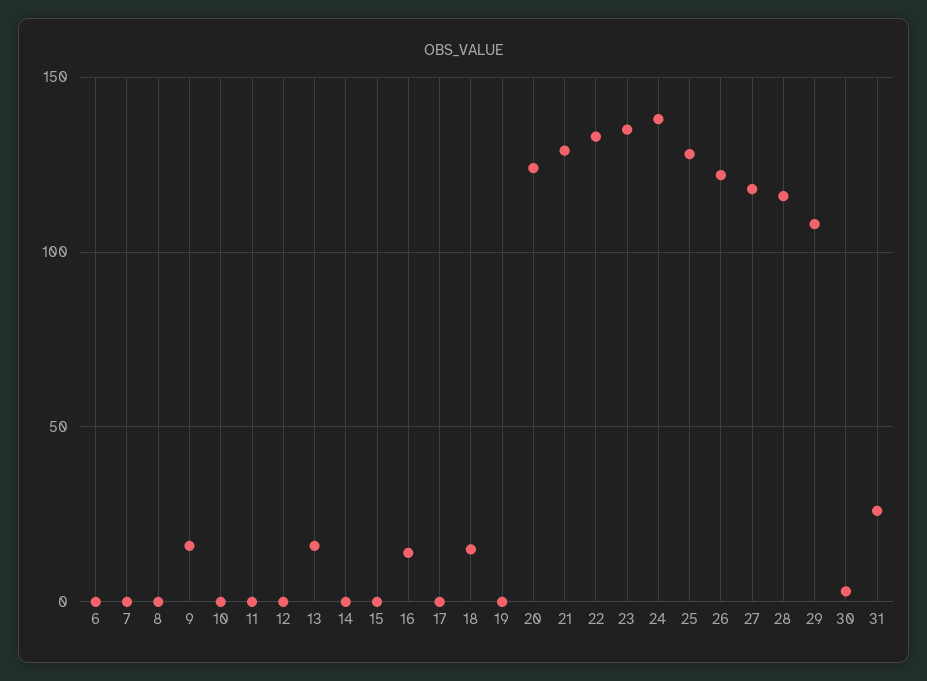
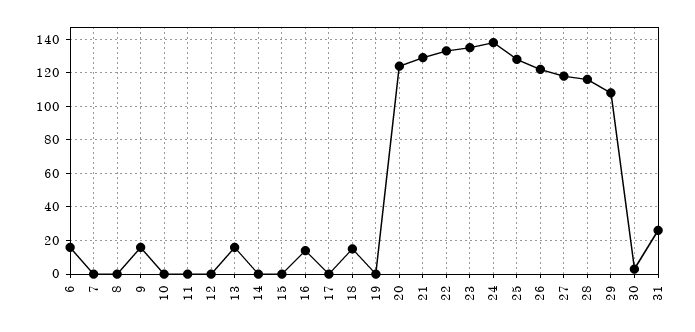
6: 0 -> 15

